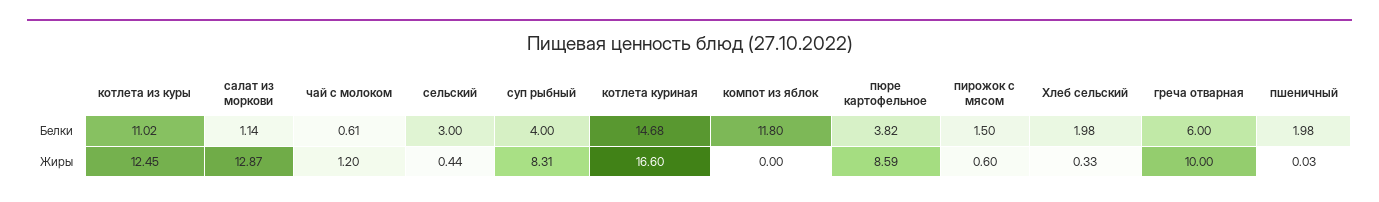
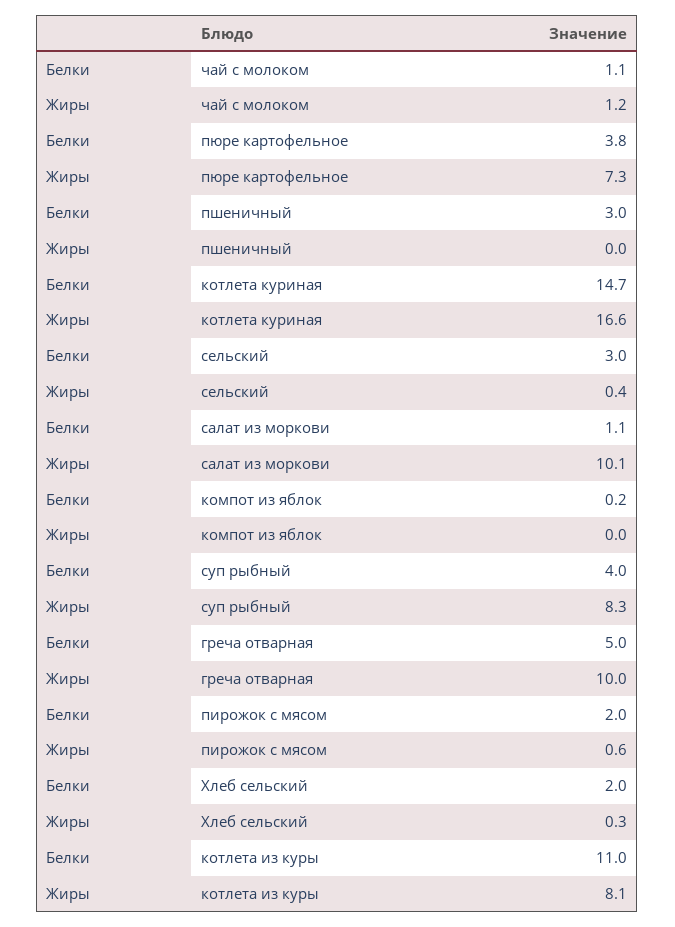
чай с молоком, Белки: 0.61 -> 1.1
компот из яблок, Белки: 11.8 -> 0.2
пирожок с мясом, Белки: 1.5 -> 2
греча отварная, Белки: 6 -> 5
пшеничный, Белки: 1.98 -> 3
котлета из куры, Жиры: 12.45 -> 8.1
салат из моркови, Жиры: 12.87 -> 10.1
пюре картофельное, Жиры: 8.59 -> 7.3

